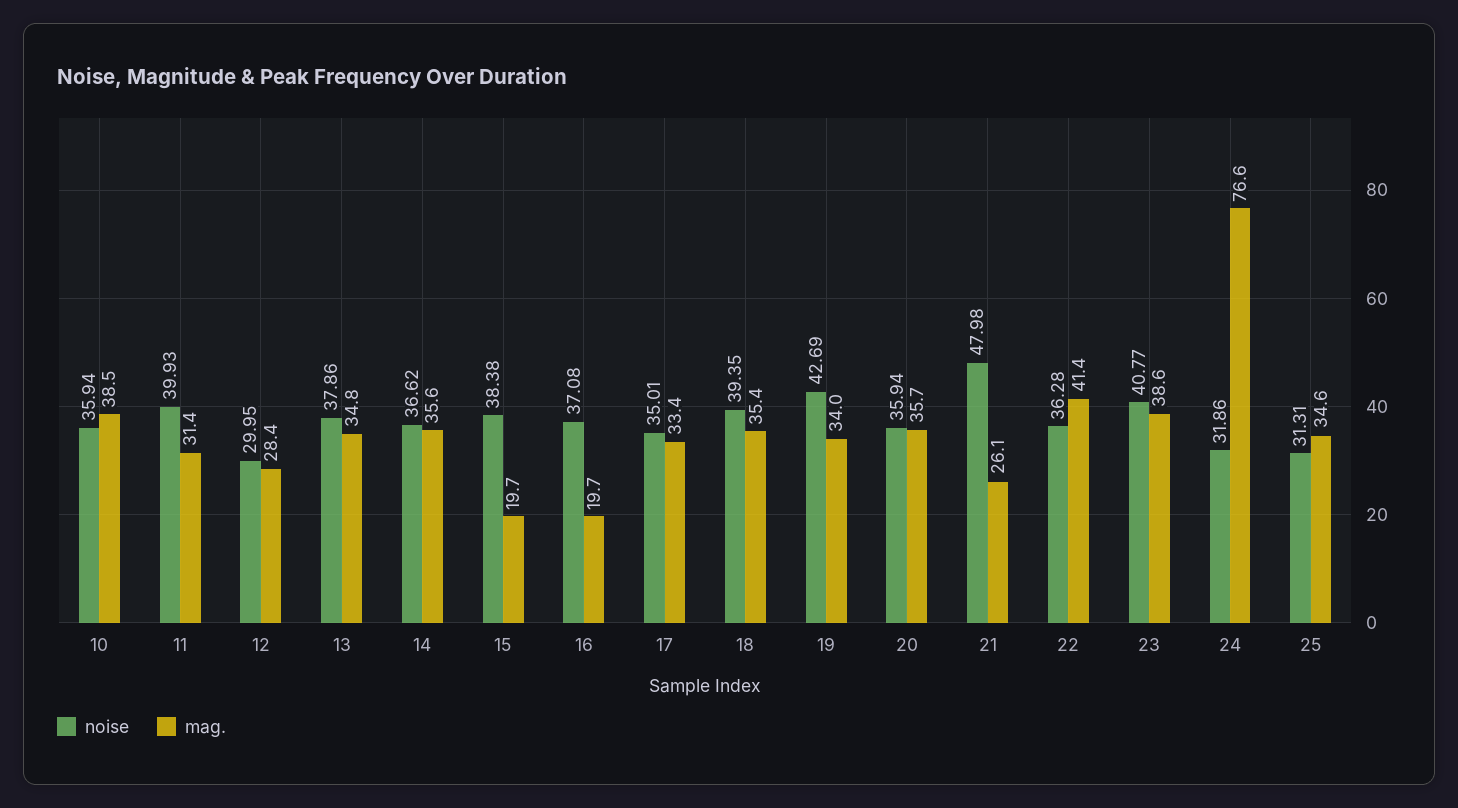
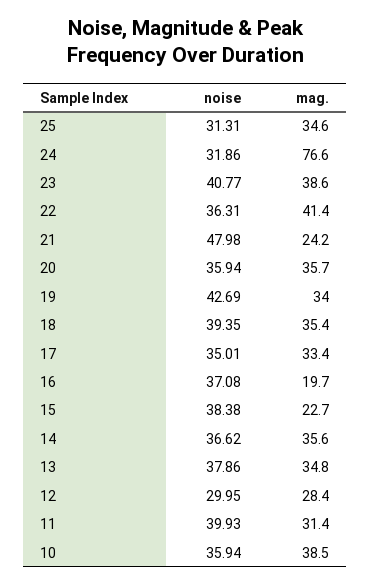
mag., 15: 19.7 -> 22.7
mag., 21: 26.1 -> 24.2
noise, 22: 36.28 -> 36.31

